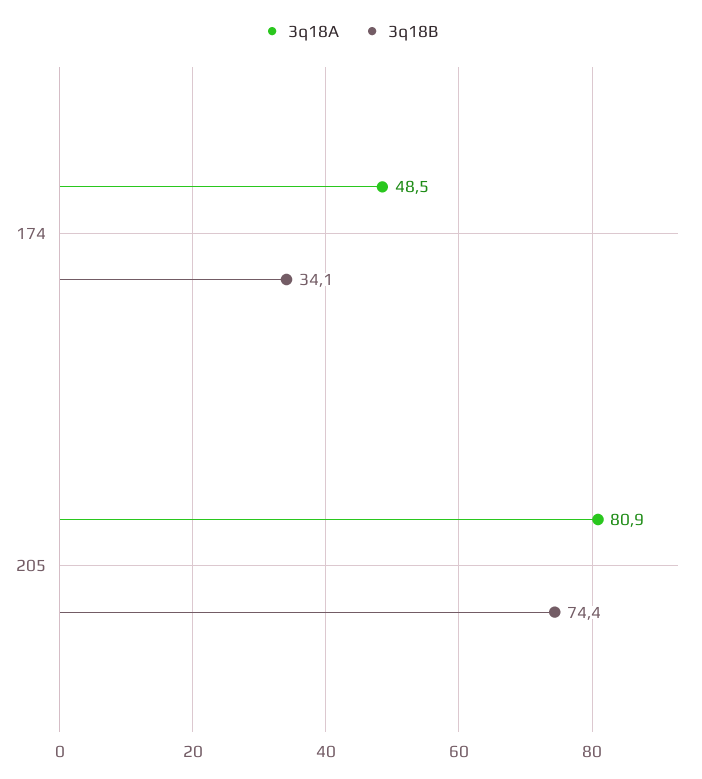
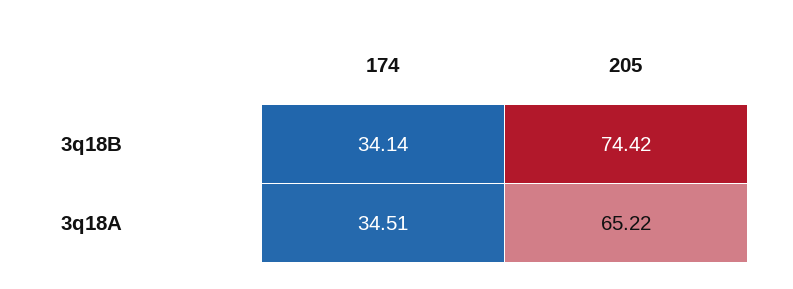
3q18A, 174: 48.5 -> 34.51
3q18A, 205: 80.9 -> 65.22

